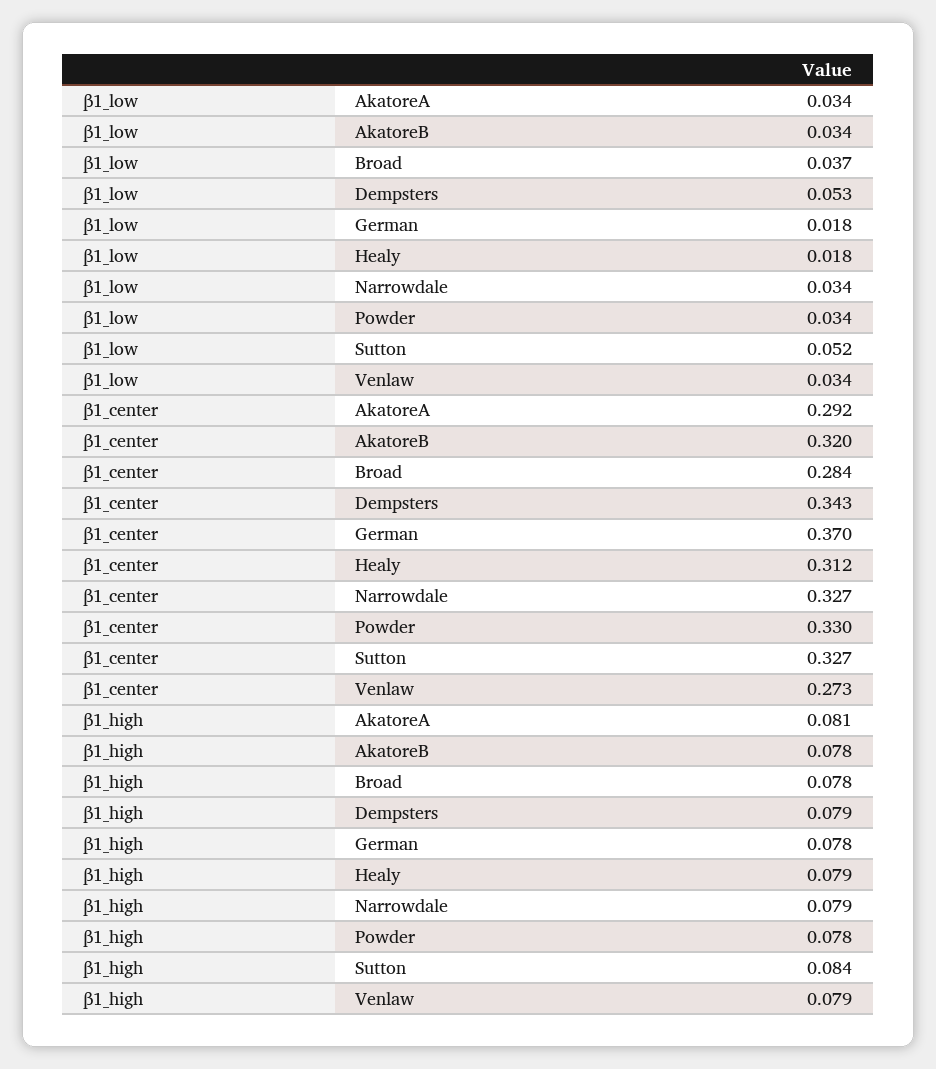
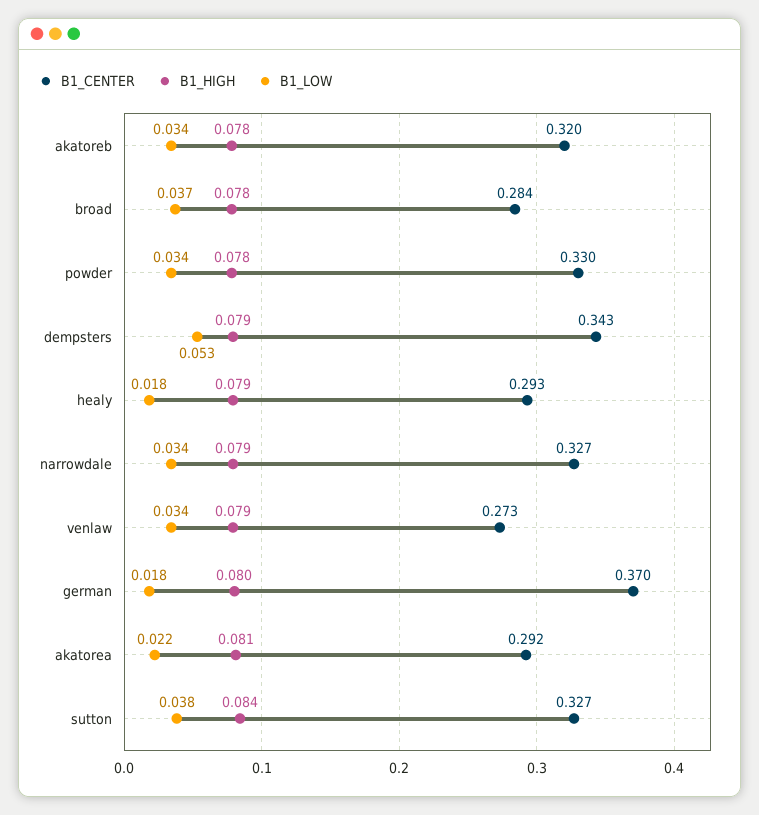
β1_low, AkatoreA: 0.034 -> 0.022
β1_low, Sutton: 0.052 -> 0.038
β1_center, Healy: 0.312 -> 0.293
β1_high, German: 0.078 -> 0.08

